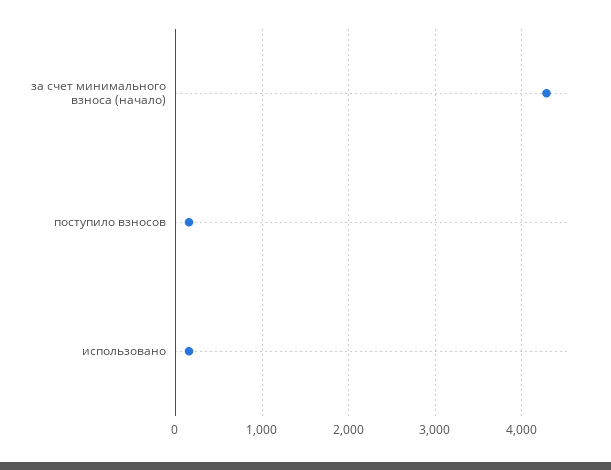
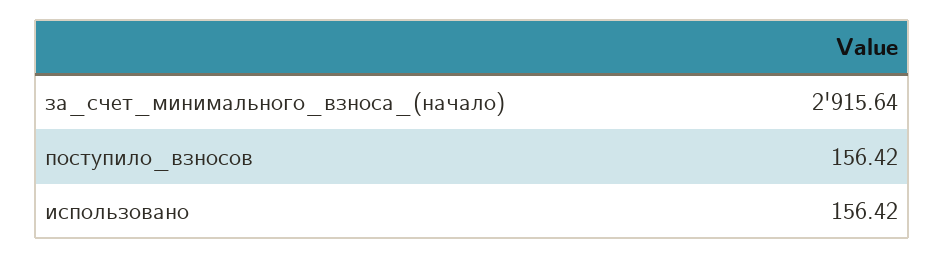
за счет минимального взноса (начало): 4300 -> 2915.64

